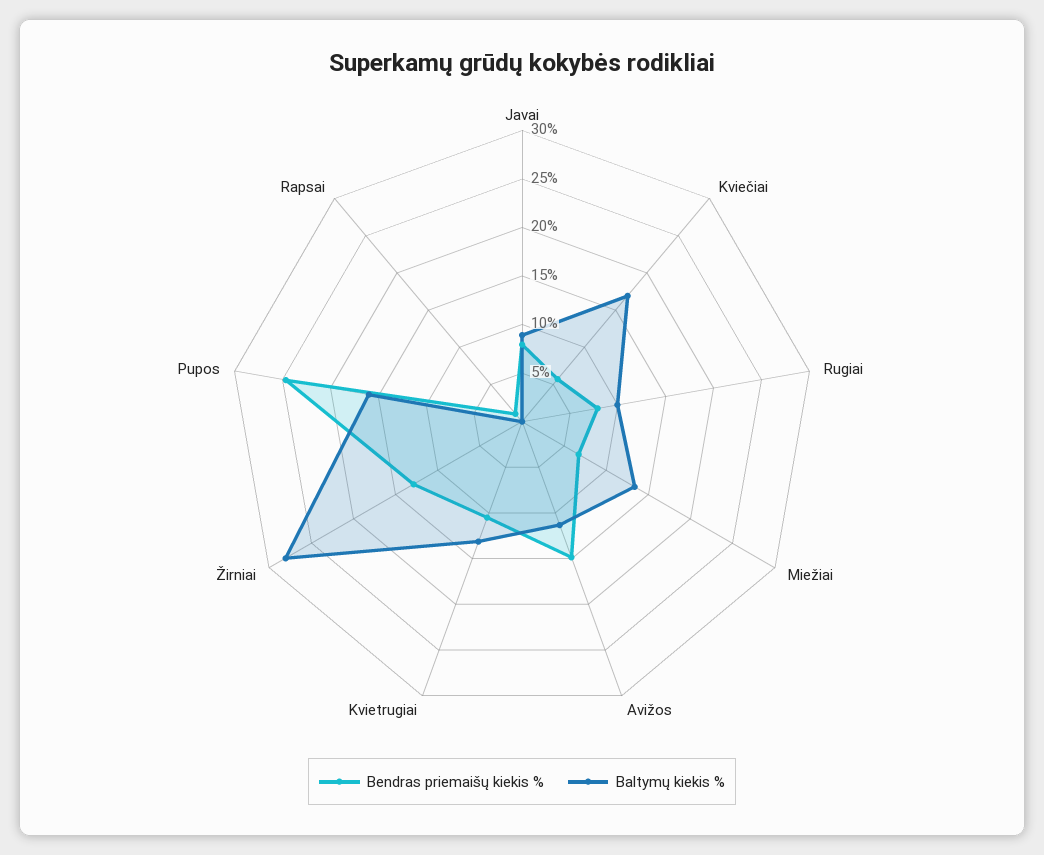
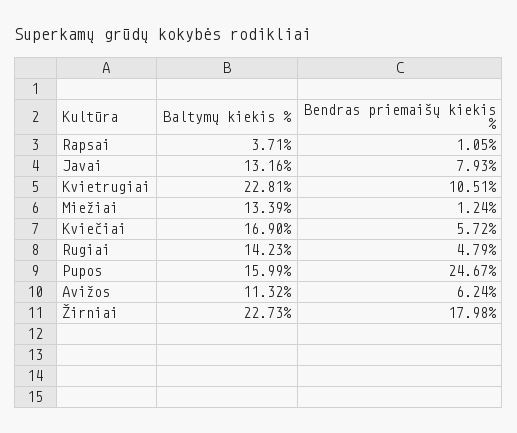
Baltymų kiekis %, Javai: 9 -> 13.16
Bendras priemaišų kiekis %, Rugiai: 8 -> 4.79
Baltymų kiekis %, Rugiai: 10 -> 14.23
Bendras priemaišų kiekis %, Miežiai: 7 -> 1.24
Bendras priemaišų kiekis %, Avižos: 15 -> 6.24
Baltymų kiekis %, Kvietrugiai: 13 -> 22.81
Bendras priemaišų kiekis %, Žirniai: 13 -> 17.98
Baltymų kiekis %, Žirniai: 28 -> 22.73
Baltymų kiekis %, Rapsai: 0 -> 3.71

